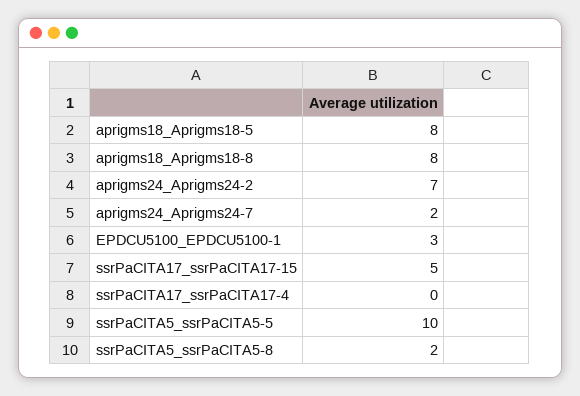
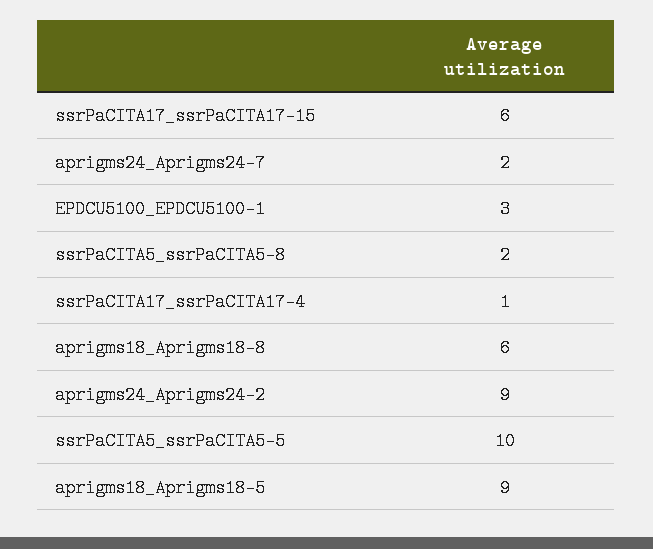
aprigms18_Aprigms18-5: 8 -> 9
aprigms18_Aprigms18-8: 8 -> 6
aprigms24_Aprigms24-2: 7 -> 9
ssrPaCITA17_ssrPaCITA17-15: 5 -> 6
ssrPaCITA17_ssrPaCITA17-4: 0 -> 1

